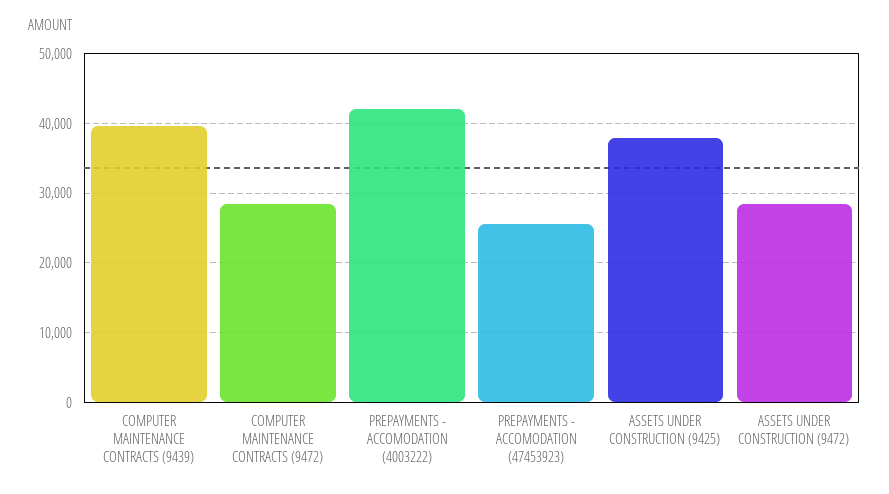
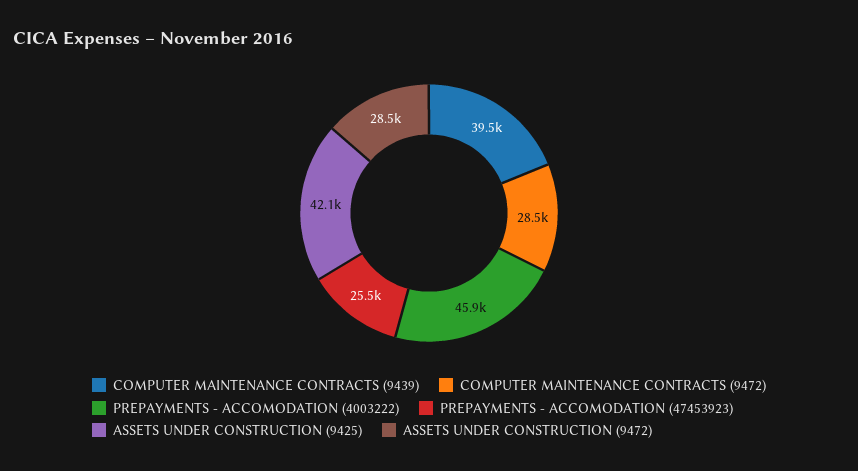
PREPAYMENTS - ACCOMODATION (4003222): 42000 -> 45900
ASSETS UNDER CONSTRUCTION (9425): 38000 -> 42100

